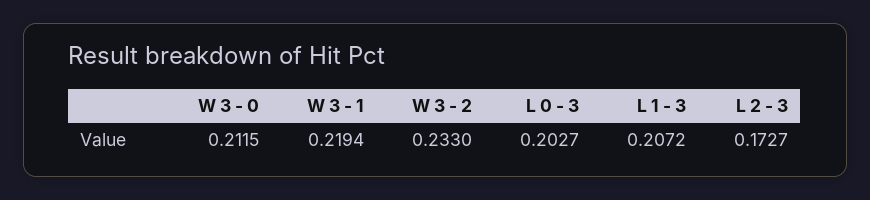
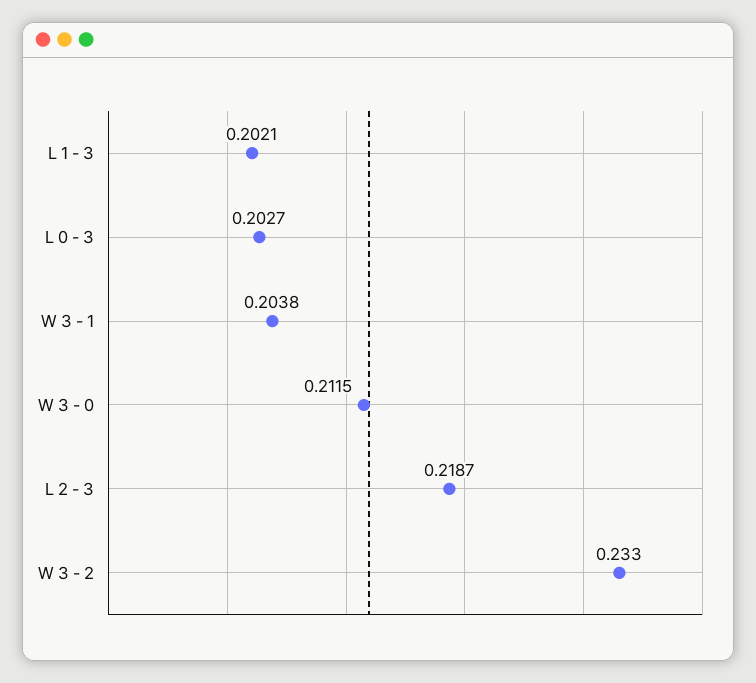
W 3 - 1: 0.2194 -> 0.2038
L 1 - 3: 0.2072 -> 0.2021
L 2 - 3: 0.1727 -> 0.2187

